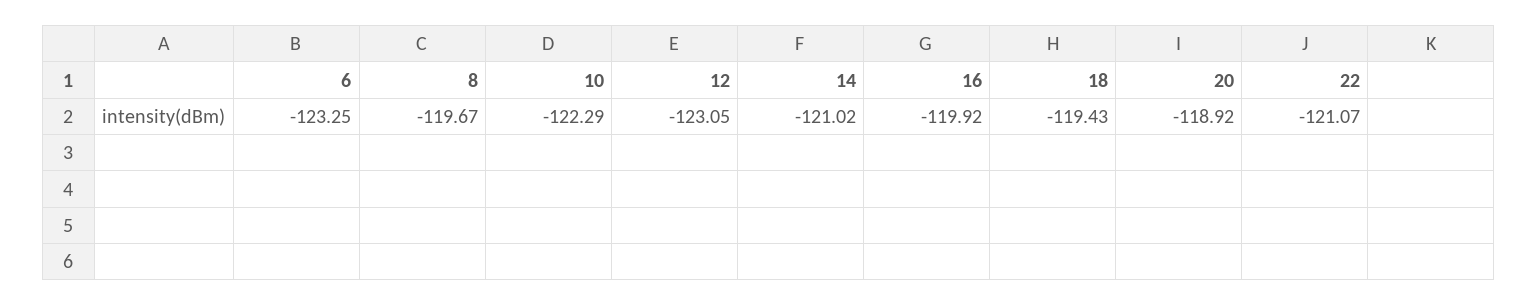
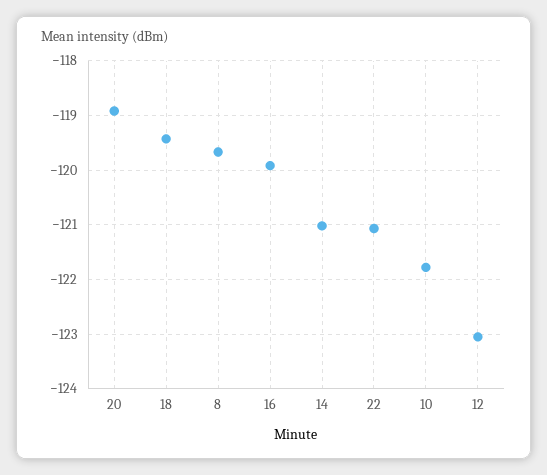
6: -123.25 -> none
10: -122.29 -> -121.8

